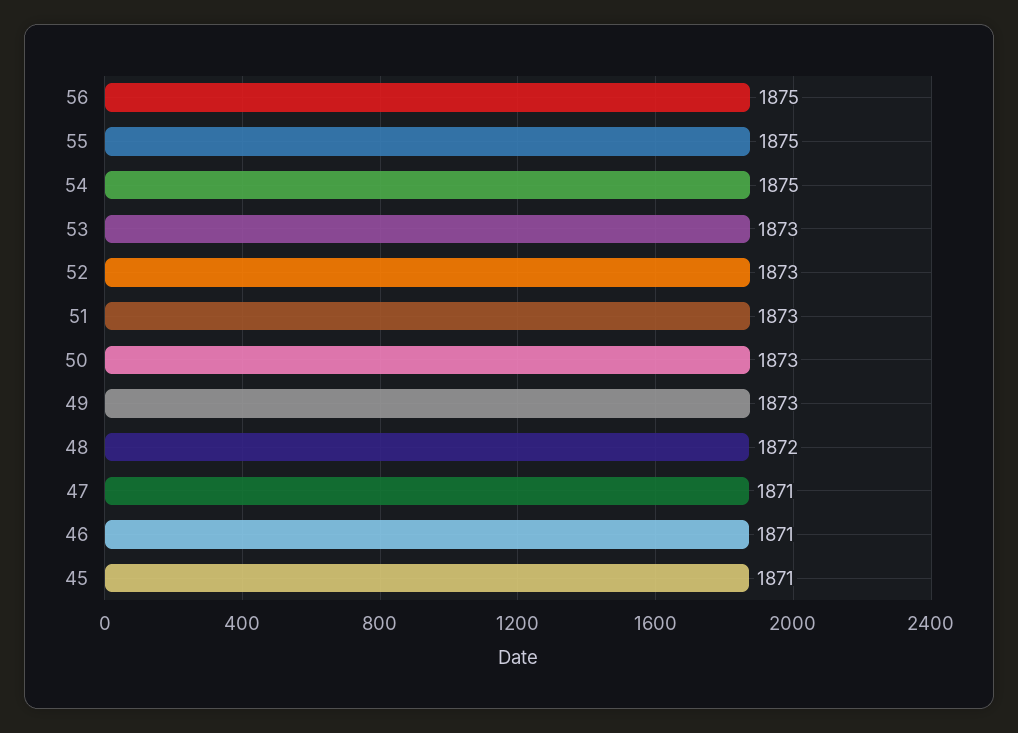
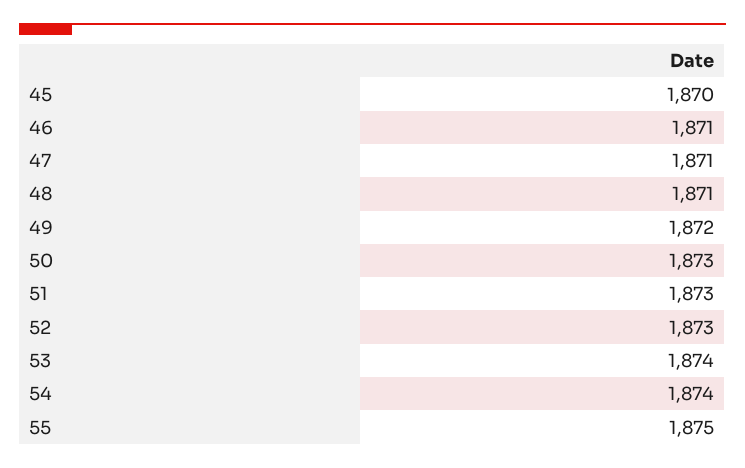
56: 1875 -> none
54: 1875 -> 1874
53: 1873 -> 1874
49: 1873 -> 1872
48: 1872 -> 1871
45: 1871 -> 1870

